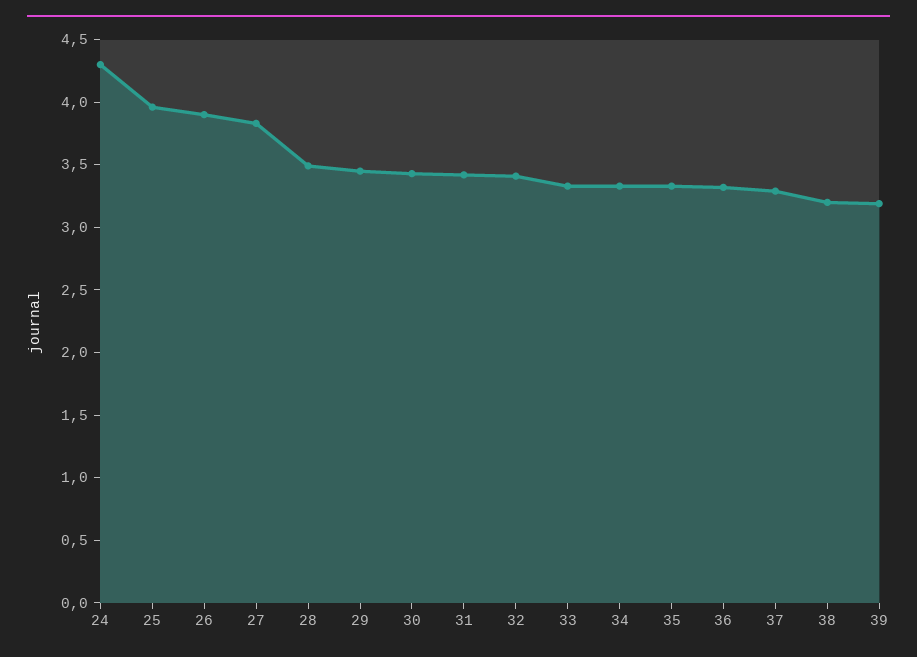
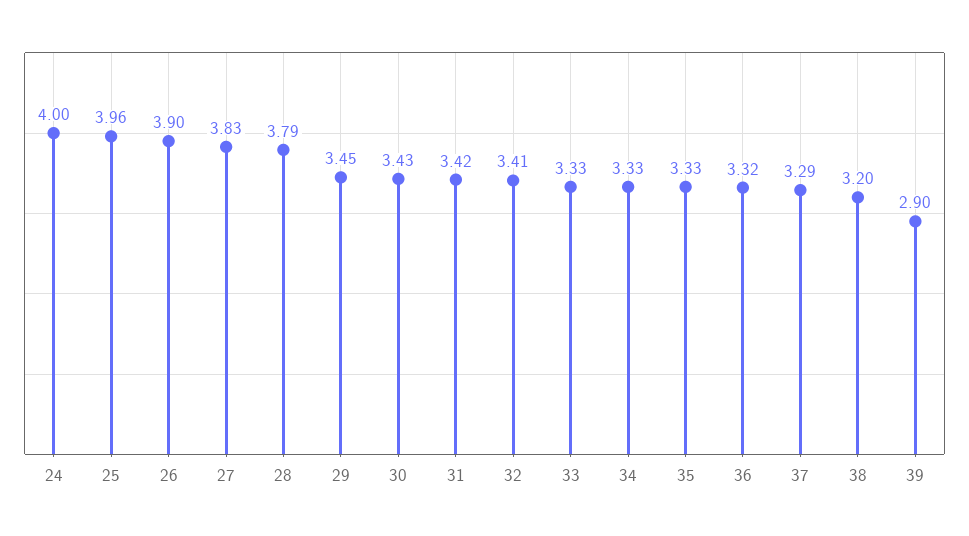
24: 4.3 -> 4
28: 3.5 -> 3.79
39: 3.2 -> 2.9

